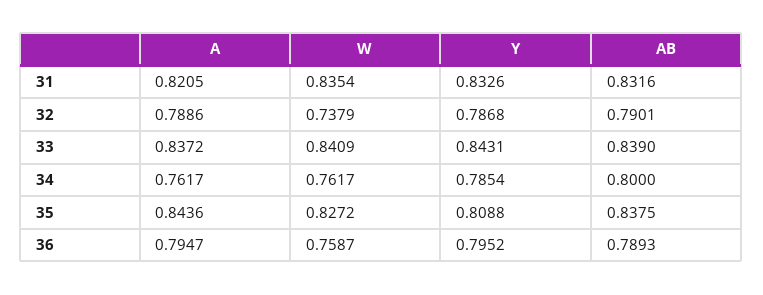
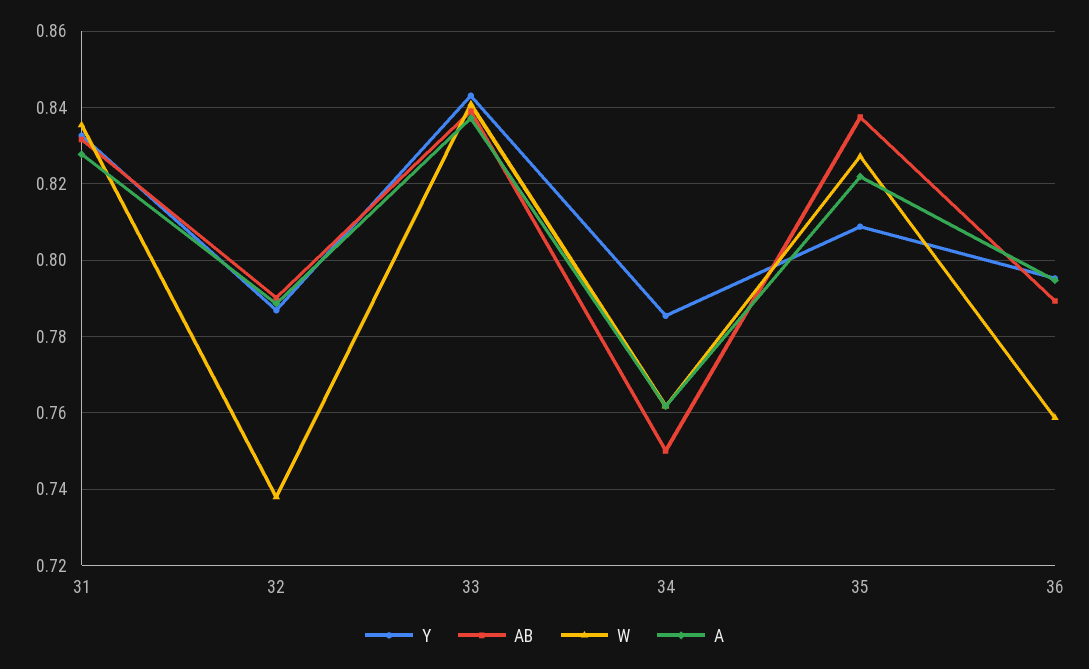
A, 31: 0.8205 -> 0.828
AB, 34: 0.8 -> 0.75
A, 35: 0.8436 -> 0.822

